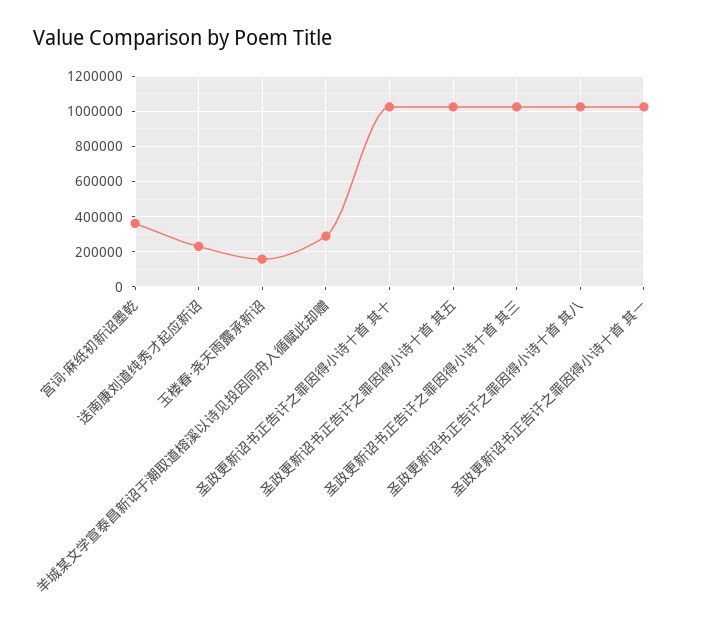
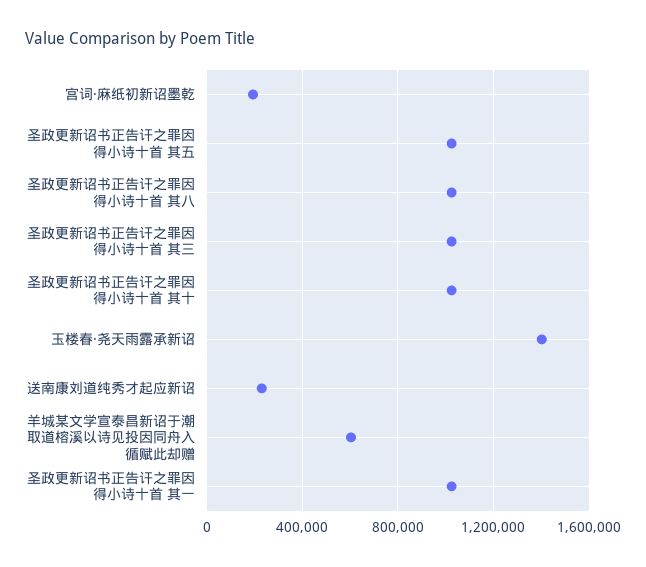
宫词·麻纸初新诏墨乾: 350000 -> 200000
玉楼春·尧天雨露承新诏: 150000 -> 1400000
羊城某文学宣泰昌新诏于潮取道榕溪以诗见投因同舟入循赋此却赠: 300000 -> 600000

